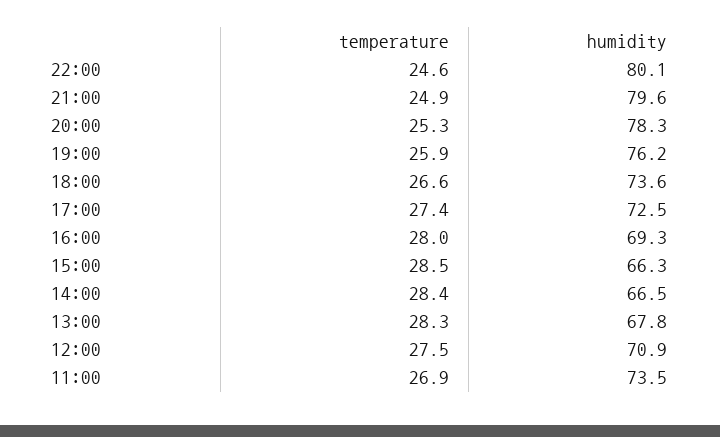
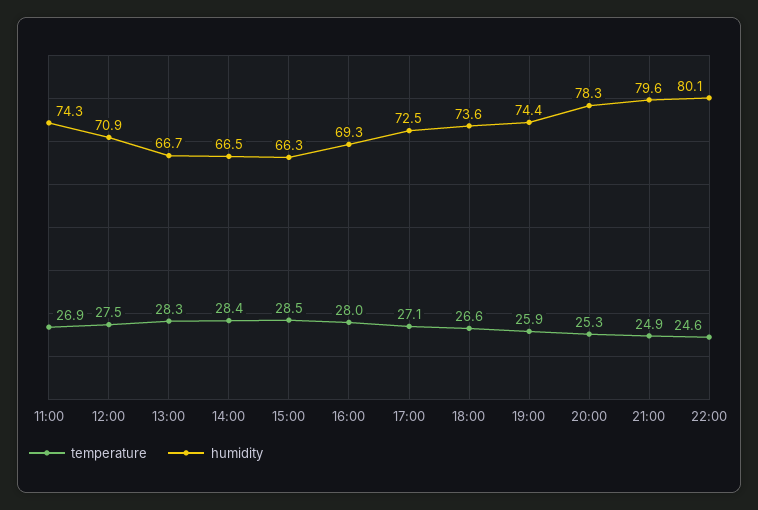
humidity, 19:00: 76.2 -> 74.4
temperature, 17:00: 27.4 -> 27.1
humidity, 13:00: 67.8 -> 66.7
humidity, 11:00: 73.5 -> 74.3

